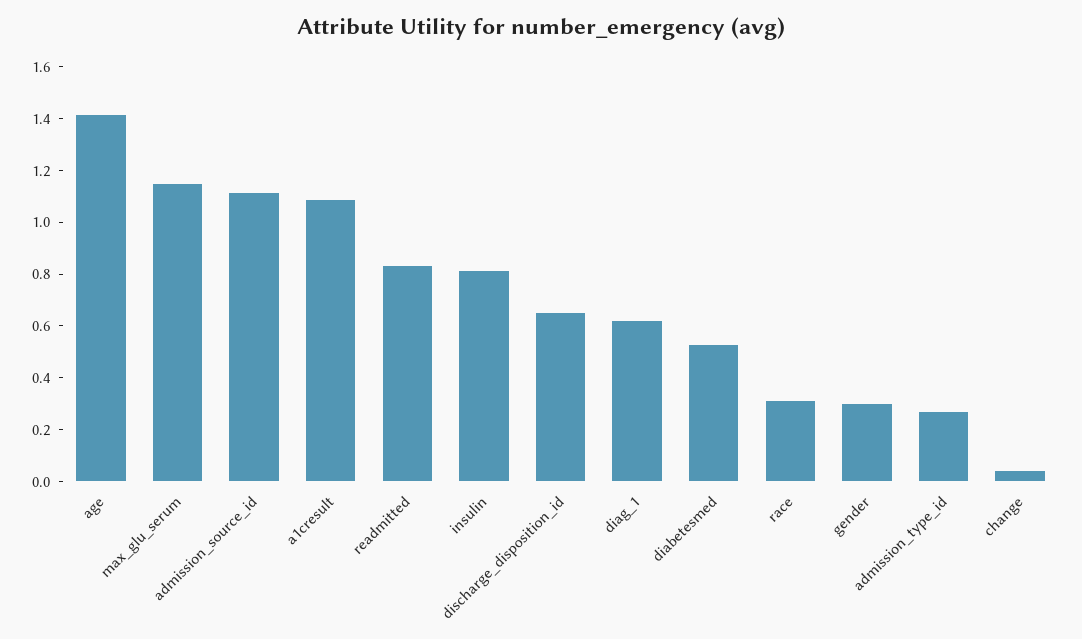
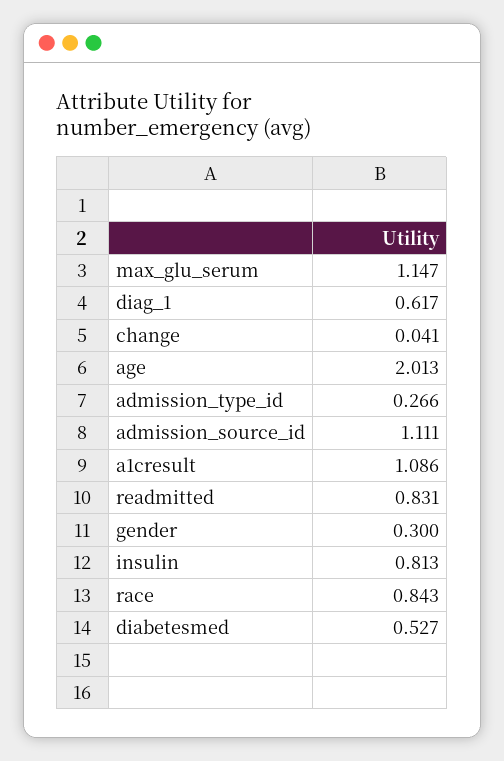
age: 1.4 -> 2.013
discharge_disposition_id: 0.65 -> none
race: 0.3 -> 0.843

